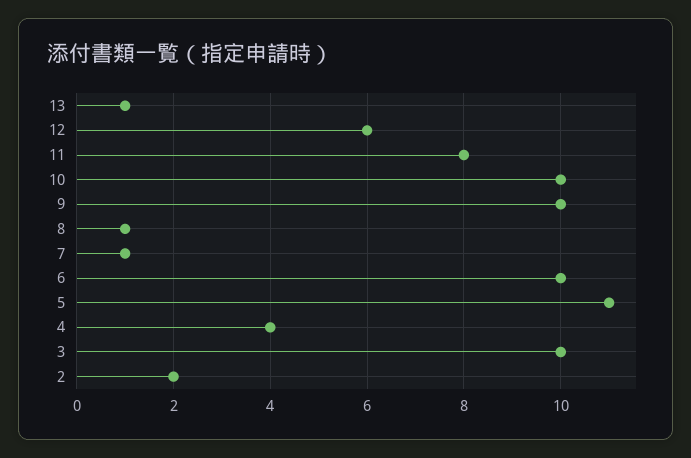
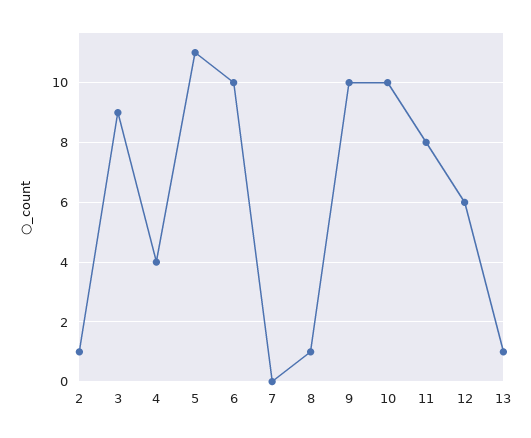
7: 1 -> 0
3: 10 -> 9
2: 2 -> 1

